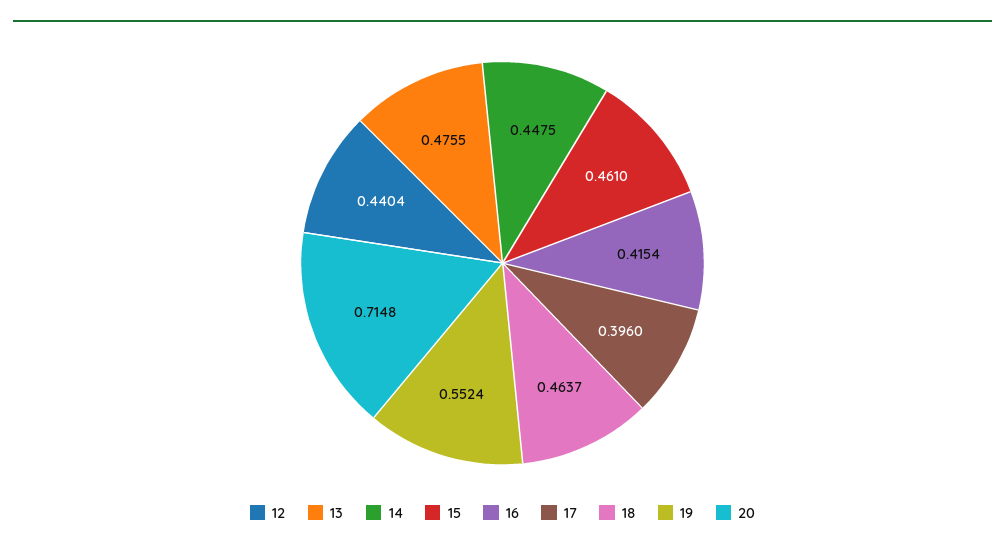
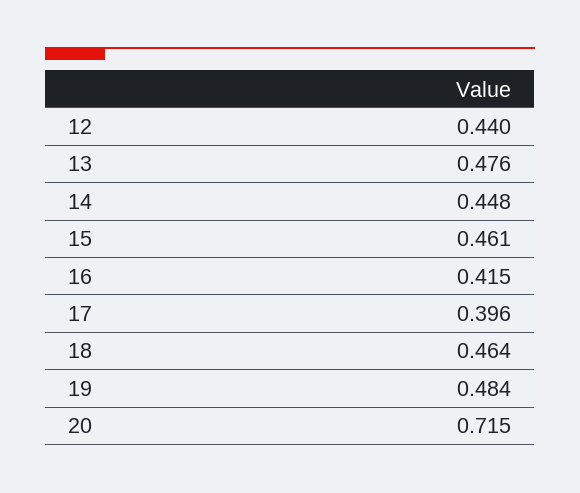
19: 0.5524 -> 0.484

